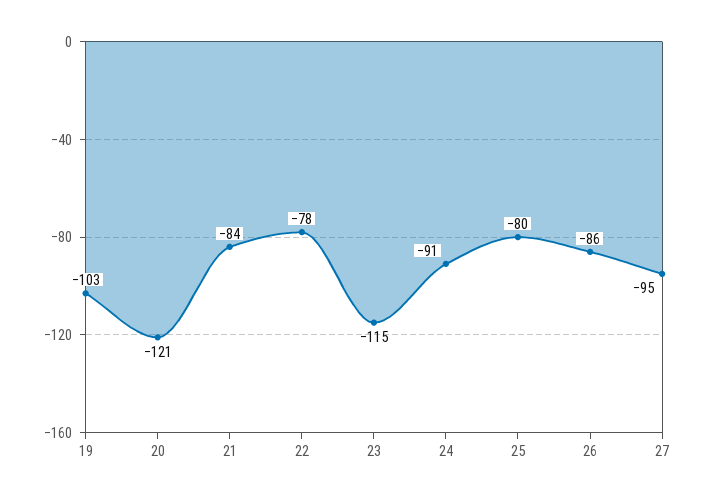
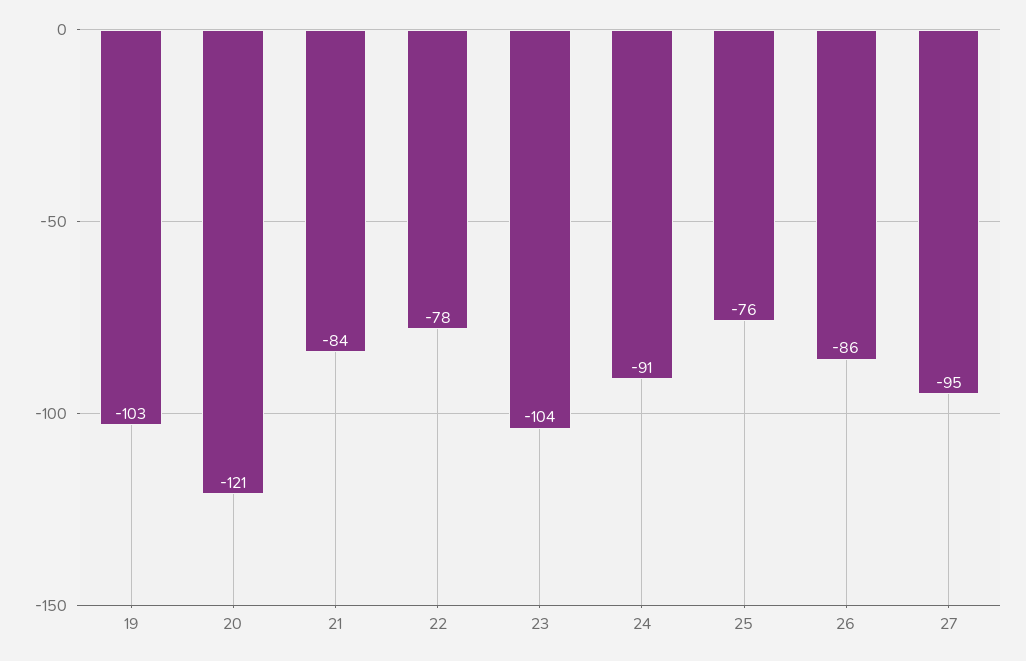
23: -115 -> -104
25: -80 -> -76

